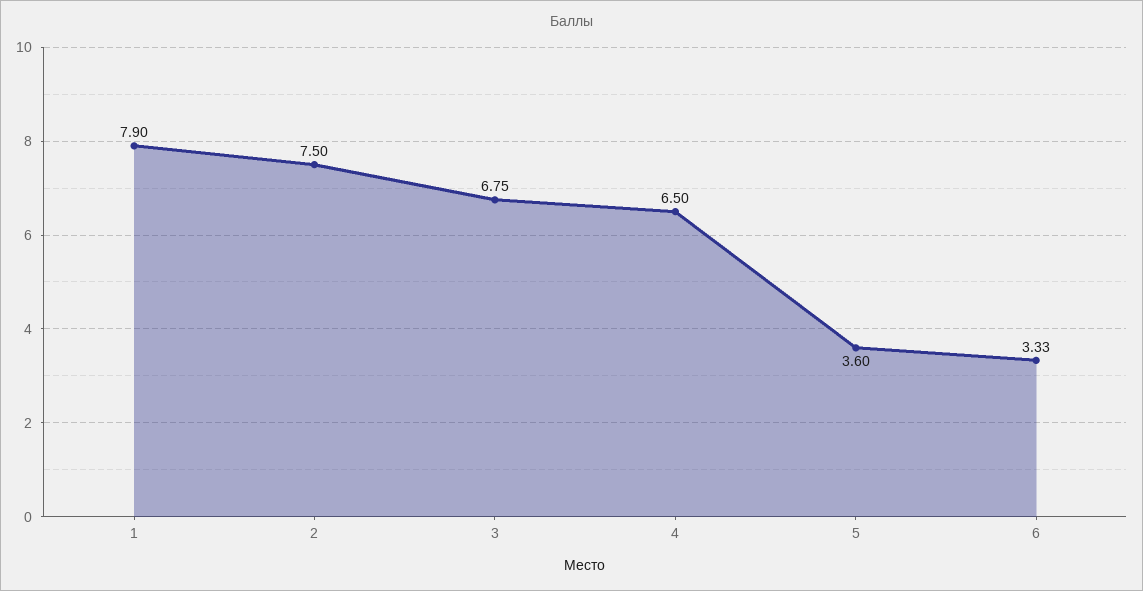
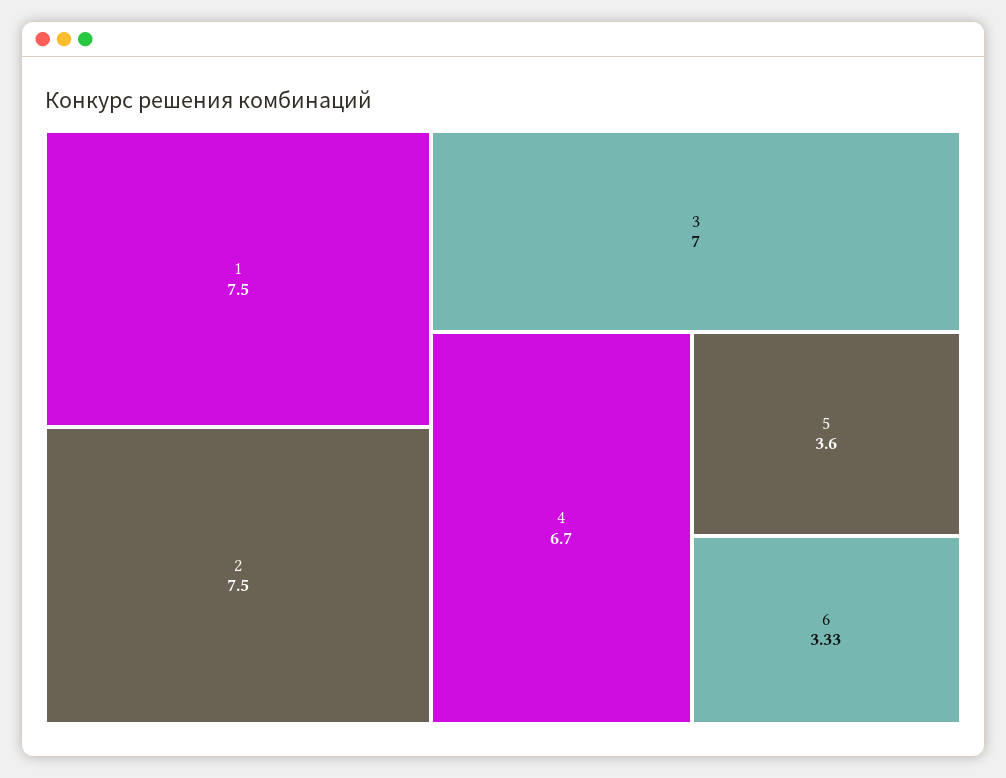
1: 7.9 -> 7.5
3: 6.75 -> 7
4: 6.5 -> 6.7

